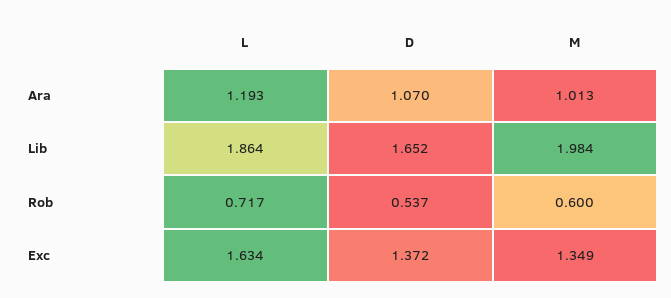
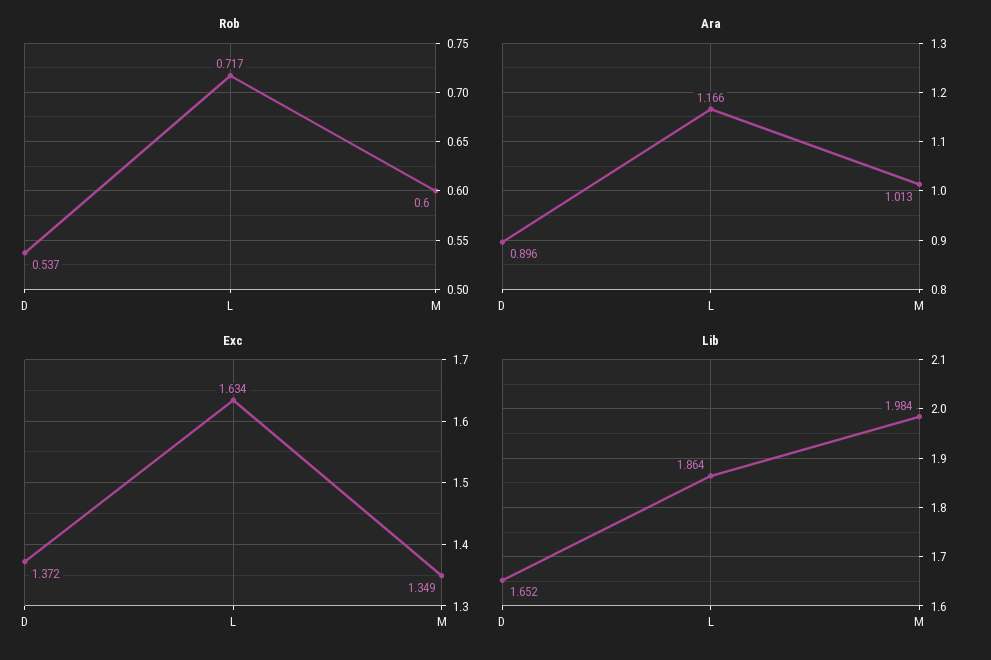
Ara, L: 1.193 -> 1.166
Ara, D: 1.07 -> 0.896

